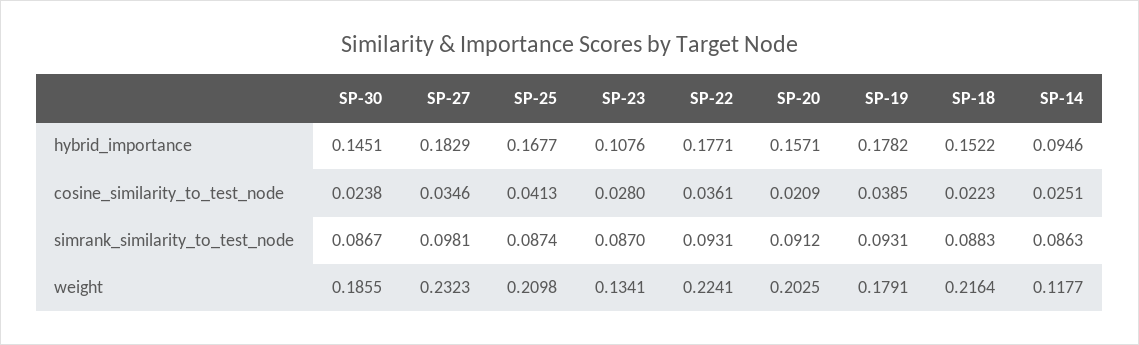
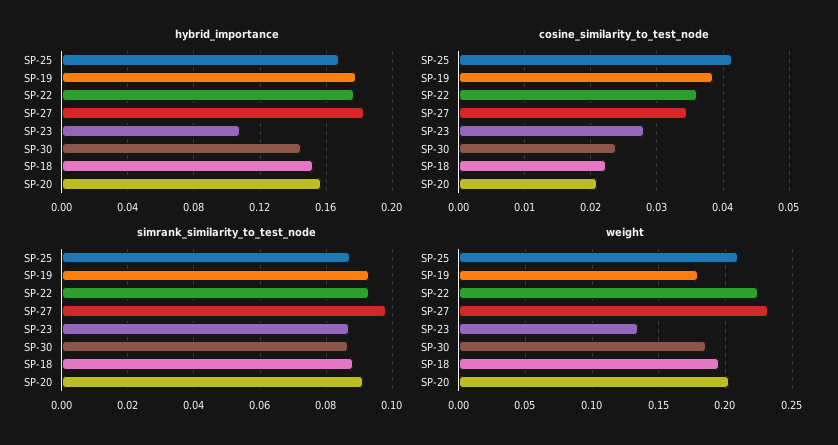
hybrid_importance, SP-14: 0.0946 -> none
cosine_similarity_to_test_node, SP-14: 0.0251 -> none
simrank_similarity_to_test_node, SP-14: 0.0863 -> none
weight, SP-18: 0.2164 -> 0.195
weight, SP-14: 0.1177 -> none

